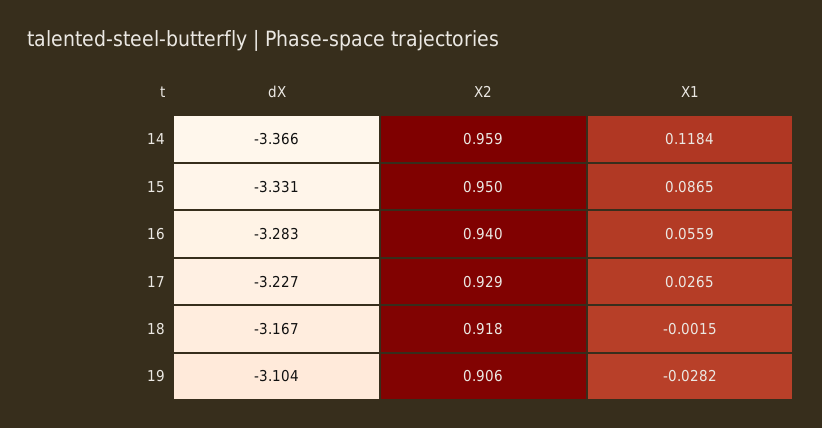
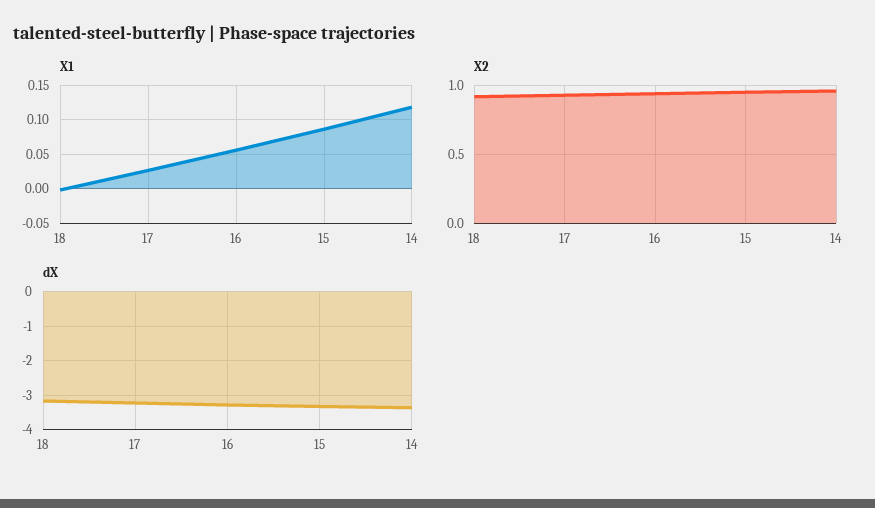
dX, 19: -3.104 -> none
X2, 19: 0.906 -> none
X1, 19: -0.0282 -> none

